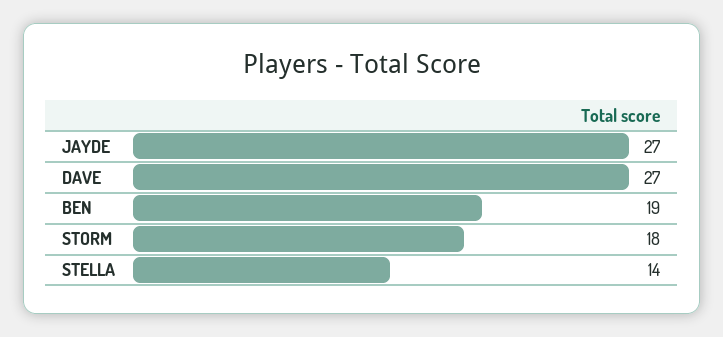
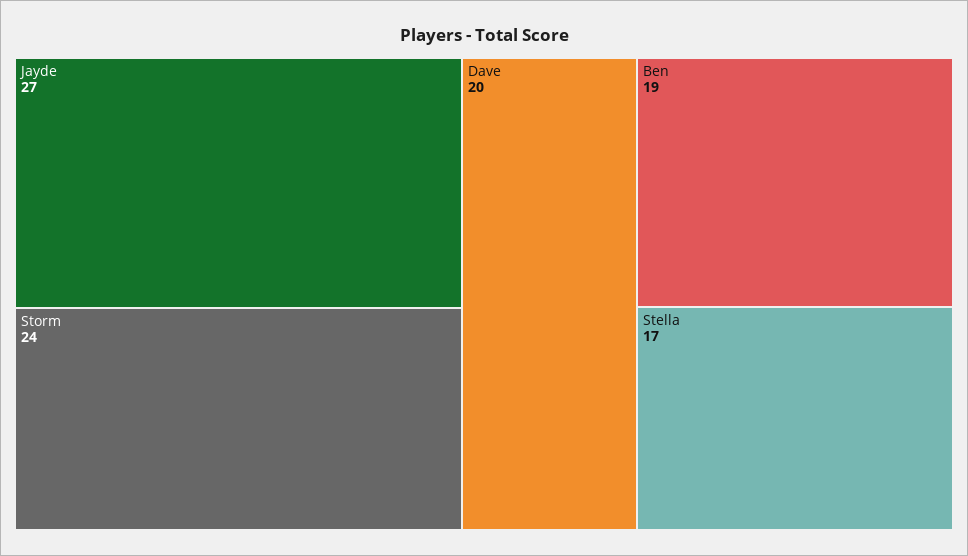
DAVE: 27 -> 20
STORM: 18 -> 24
STELLA: 14 -> 17

